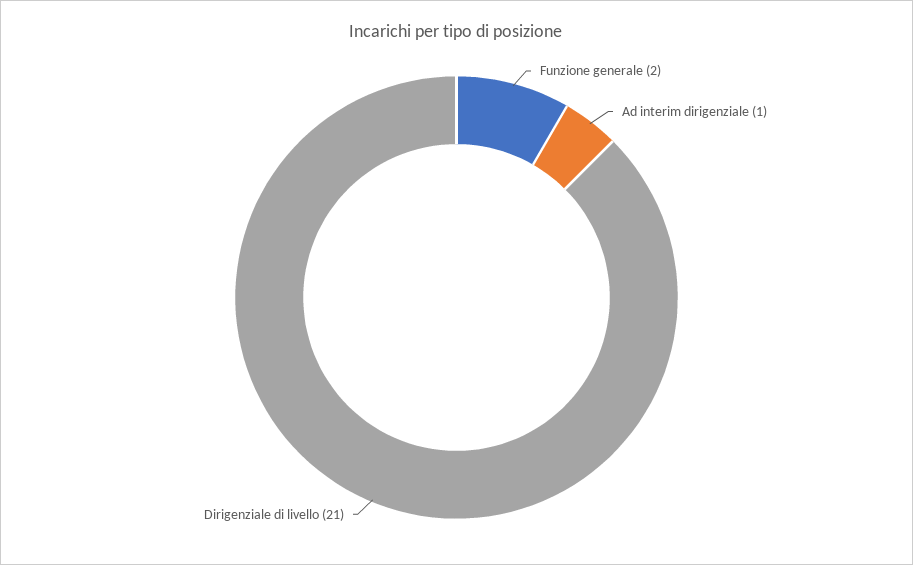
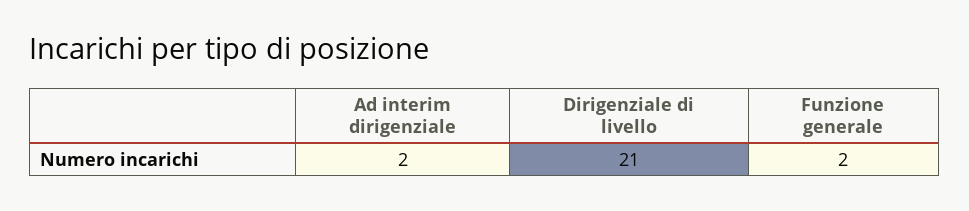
Ad interim dirigenziale: 1 -> 2

